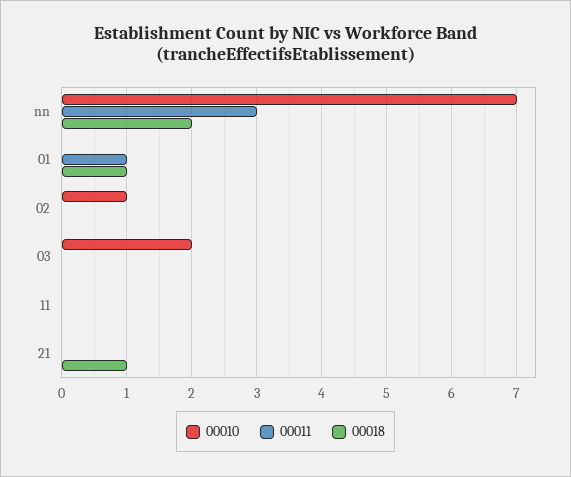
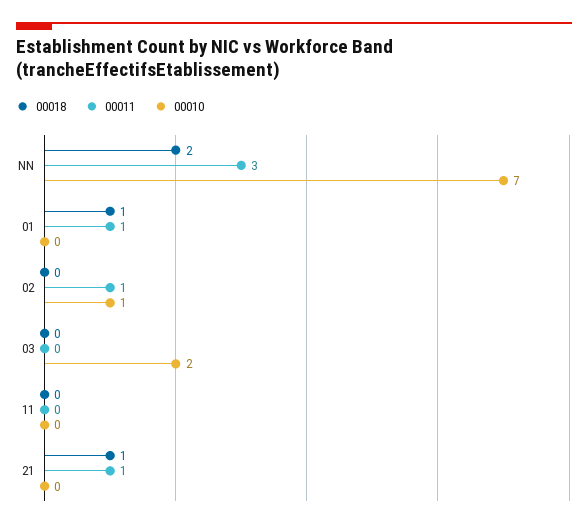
00011, 02: 0 -> 1
00011, 21: 0 -> 1

